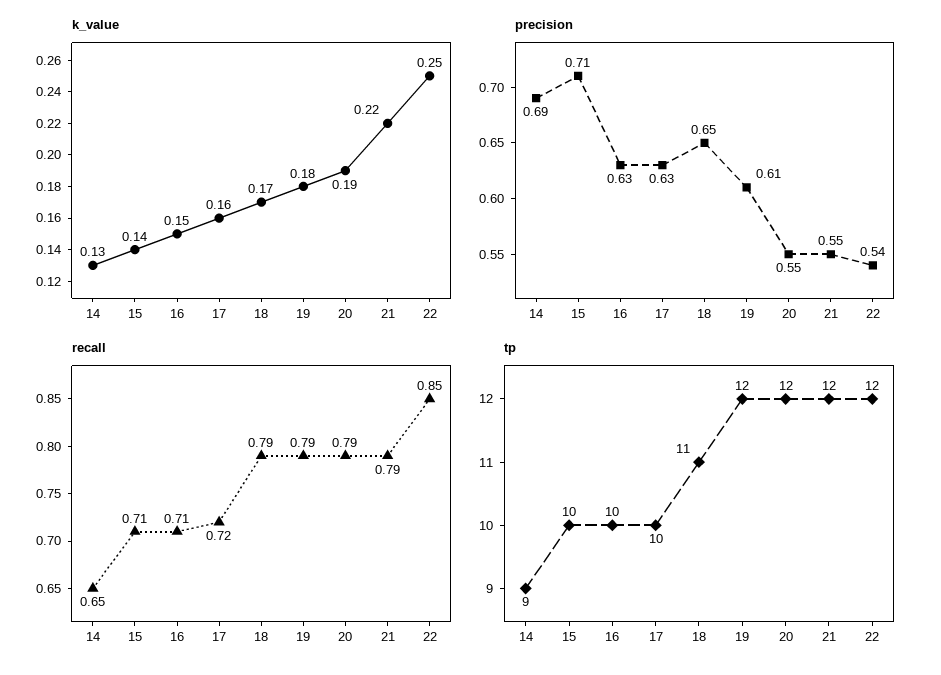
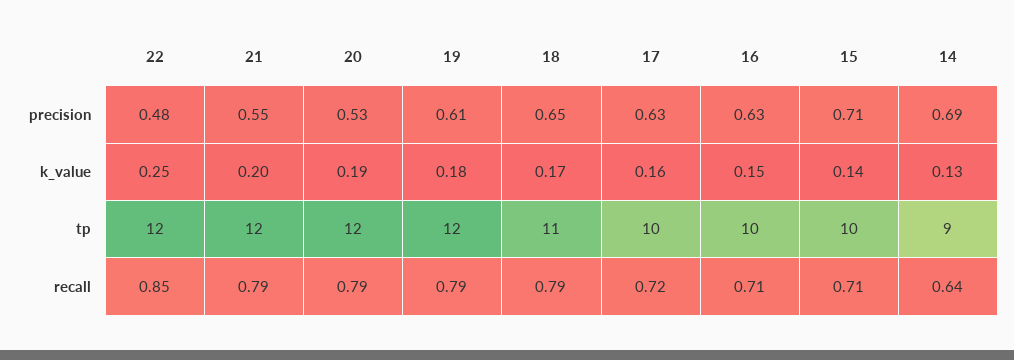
k_value, 21: 0.22 -> 0.2
precision, 20: 0.55 -> 0.53
precision, 22: 0.54 -> 0.48
recall, 14: 0.65 -> 0.64

